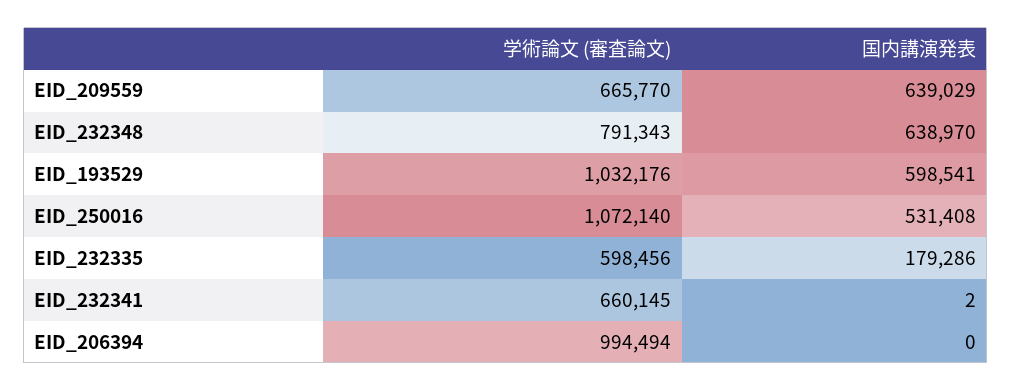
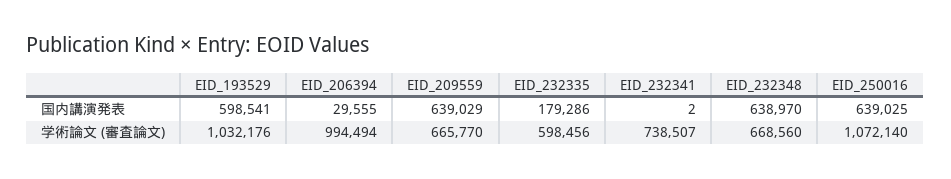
学術論文 (審査論文), EID_232348: 791343 -> 668560
国内講演発表, EID_250016: 531408 -> 639025
学術論文 (審査論文), EID_232341: 660145 -> 738507
国内講演発表, EID_206394: 0 -> 29555

